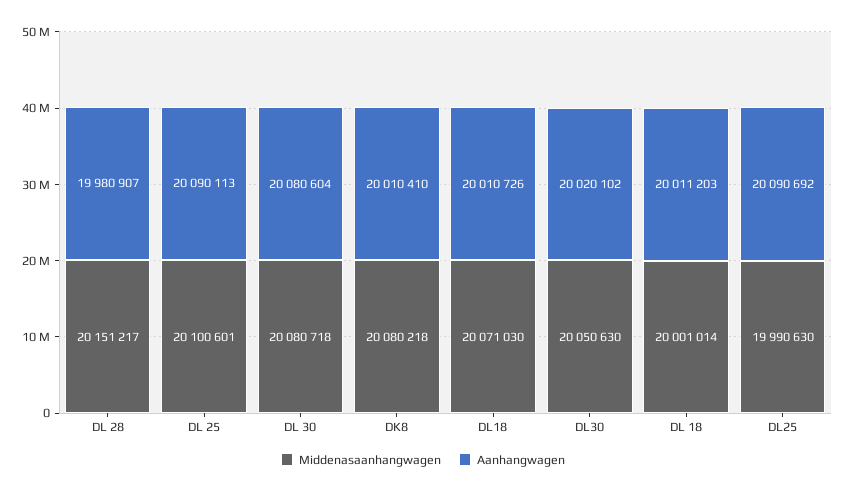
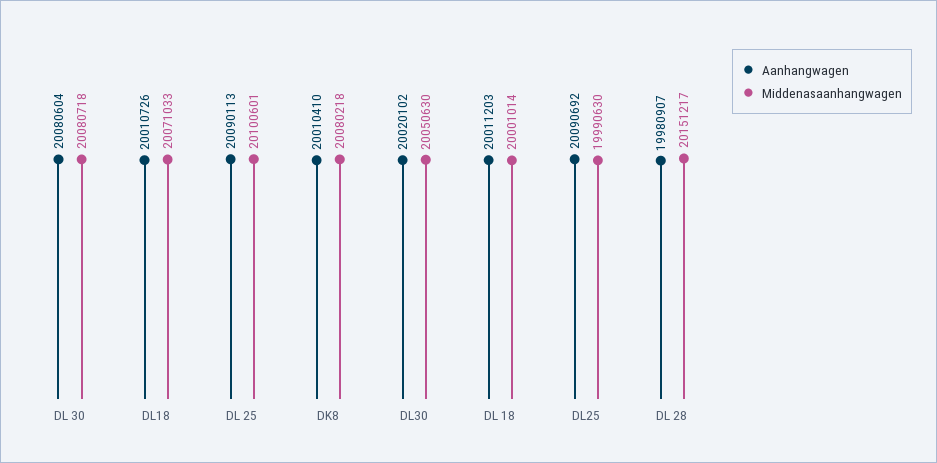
Middenasaanhangwagen, DL18: 20071030 -> 20071033

